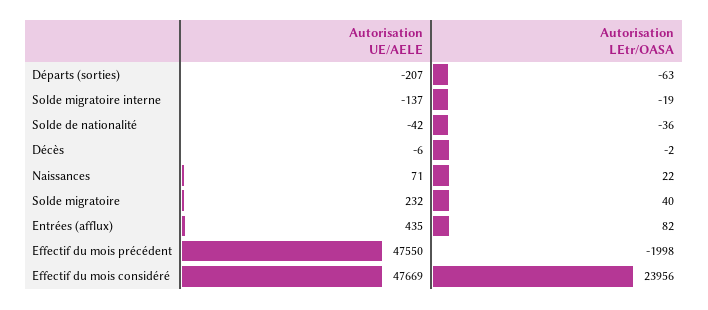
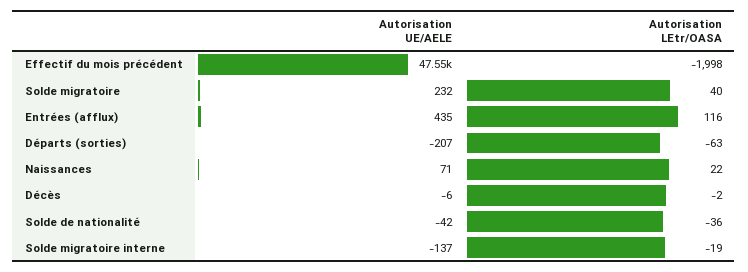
Autorisation LEtr/OASA, Entrées (afflux): 82 -> 116
Autorisation UE/AELE, Effectif du mois considéré: 47669 -> none
Autorisation LEtr/OASA, Effectif du mois considéré: 23956 -> none

